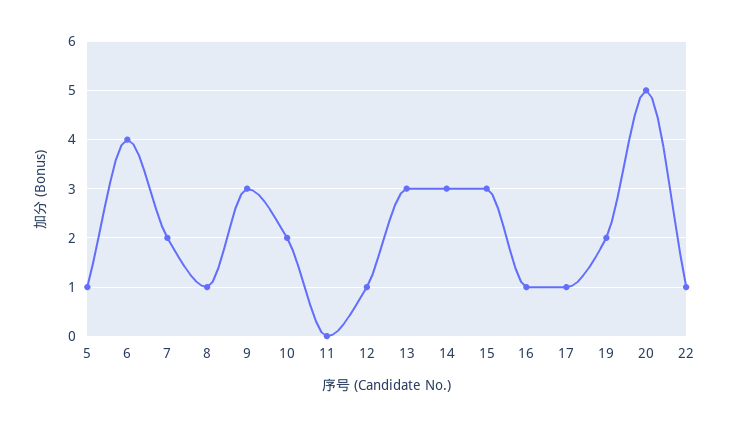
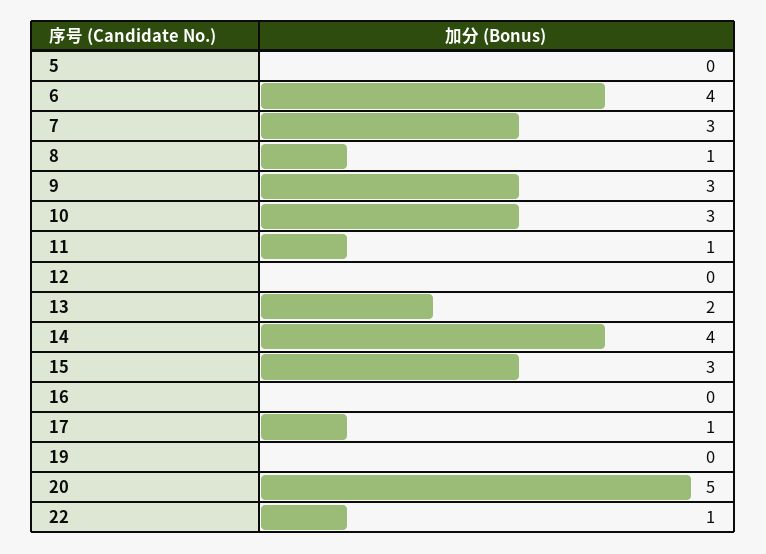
5: 1 -> 0
7: 2 -> 3
10: 2 -> 3
11: 0 -> 1
12: 1 -> 0
13: 3 -> 2
14: 3 -> 4
16: 1 -> 0
19: 2 -> 0

